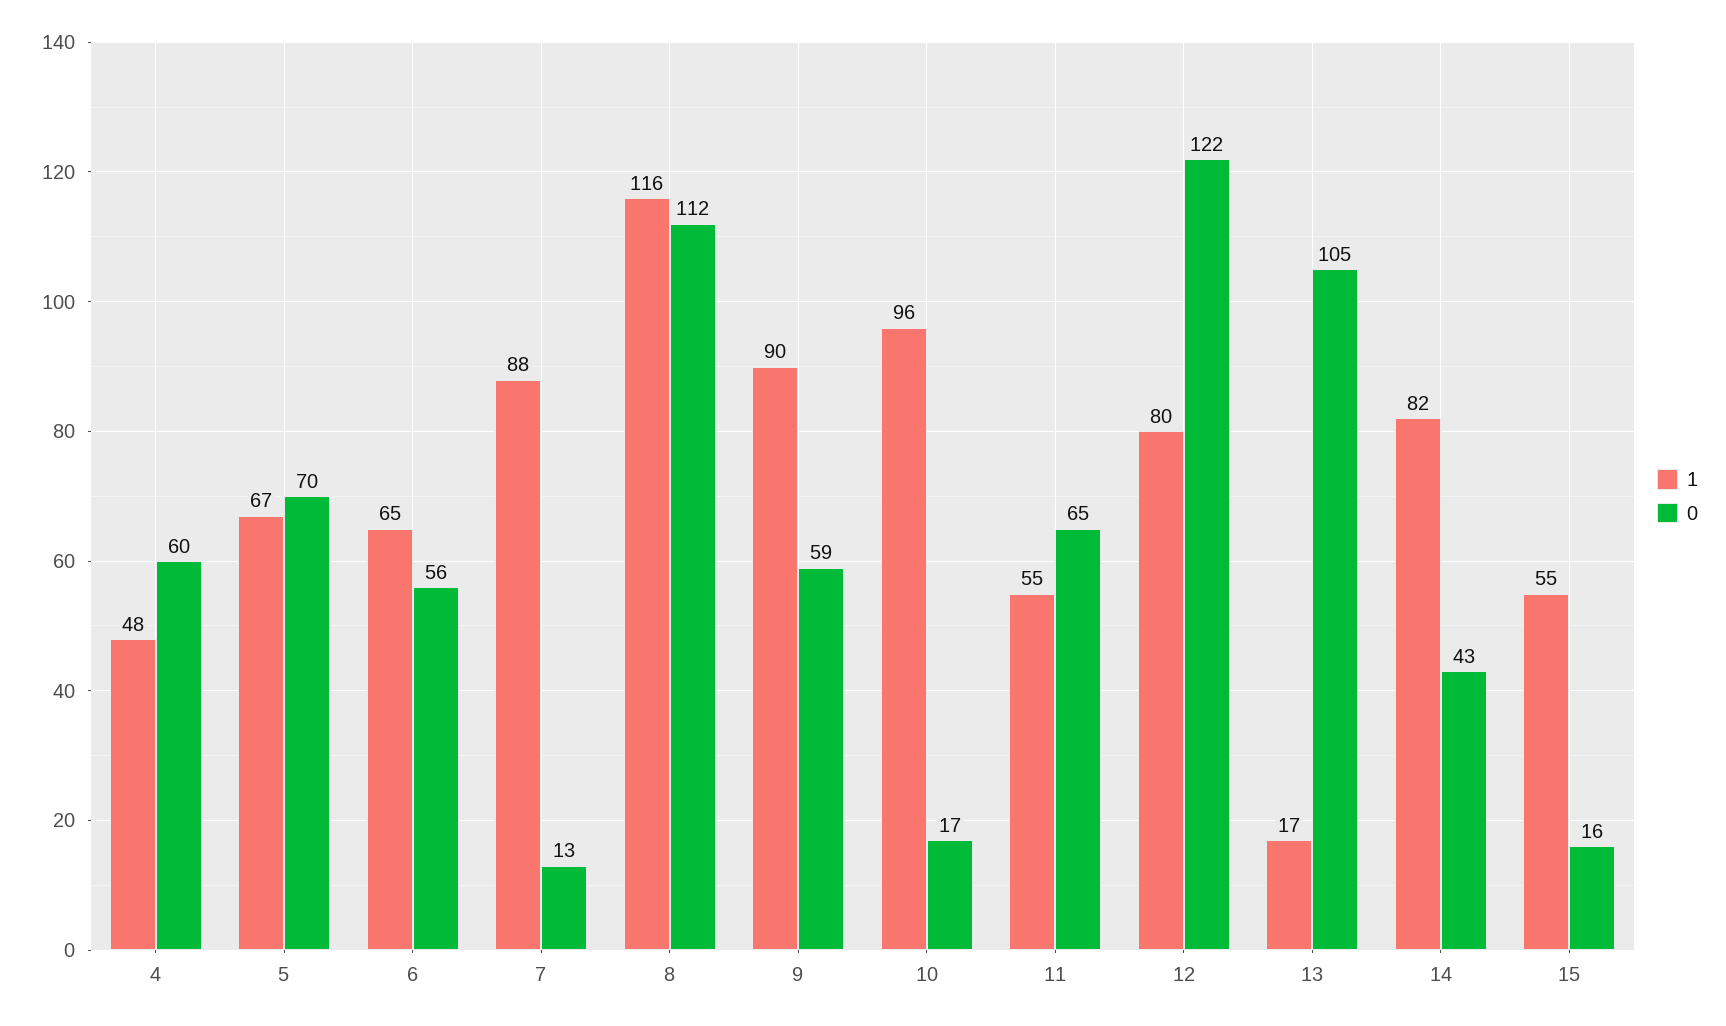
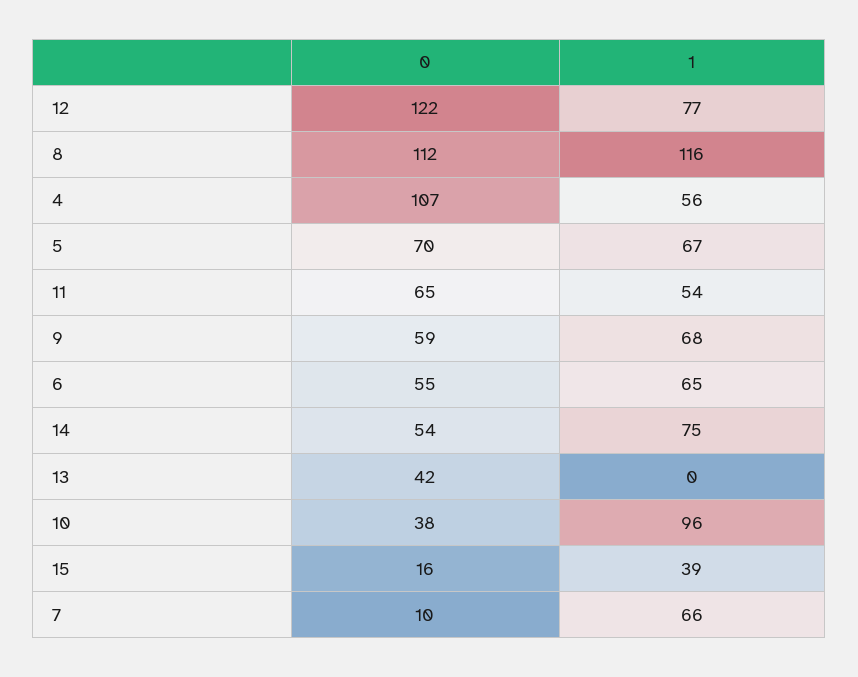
1, 4: 48 -> 56
0, 4: 60 -> 107
0, 6: 56 -> 55
1, 7: 88 -> 66
0, 7: 13 -> 10
1, 9: 90 -> 68
0, 10: 17 -> 38
1, 11: 55 -> 54
1, 12: 80 -> 77
1, 13: 17 -> 0
0, 13: 105 -> 42
1, 14: 82 -> 75
0, 14: 43 -> 54
1, 15: 55 -> 39

